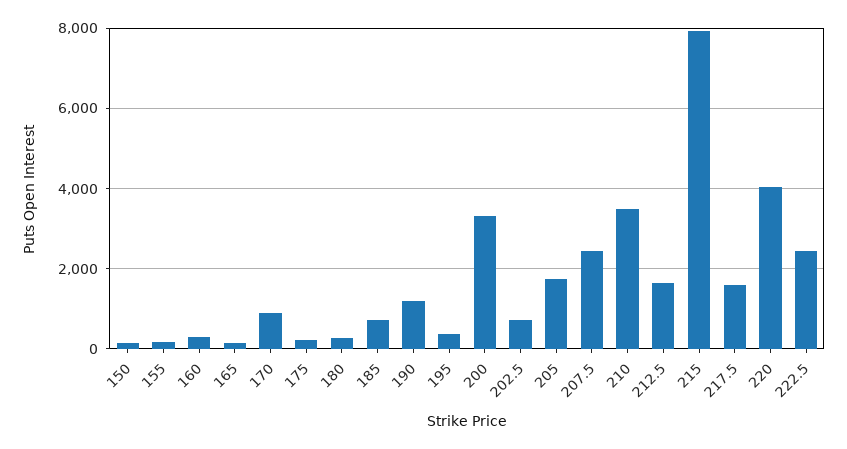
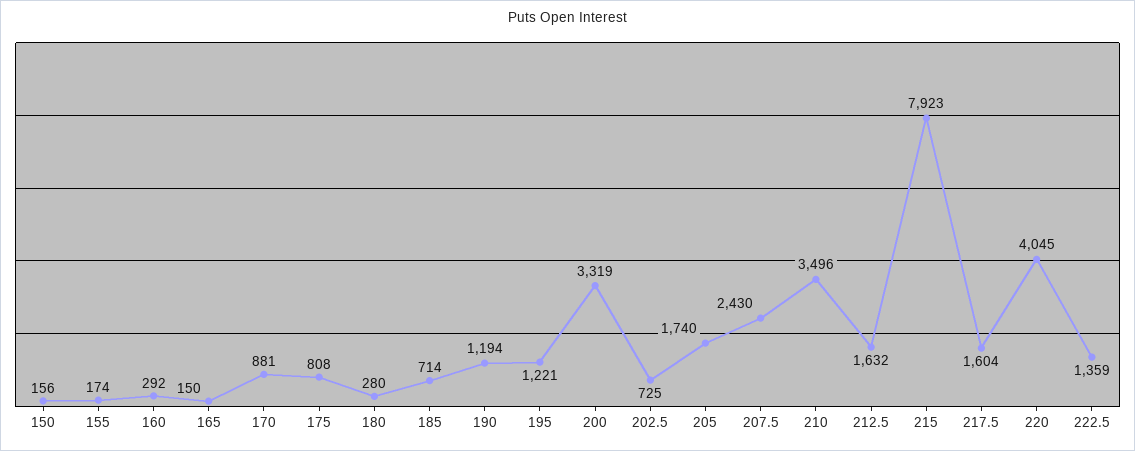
175: 200 -> 808
195: 400 -> 1221
222.5: 2400 -> 1359

